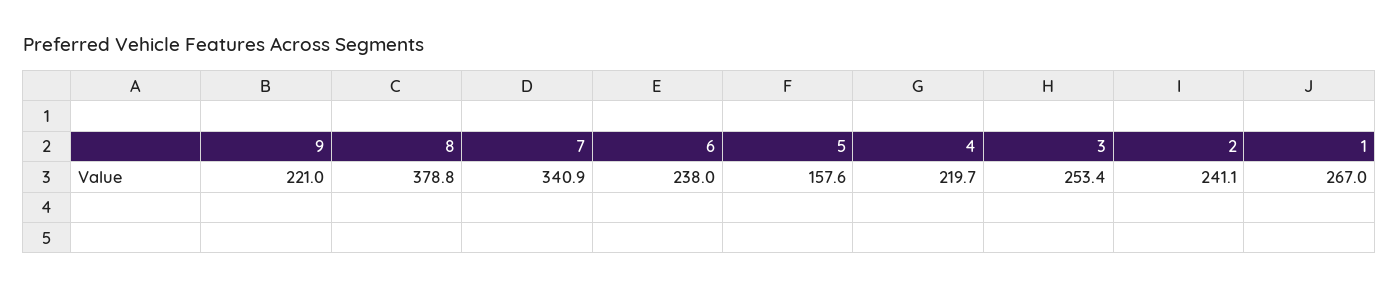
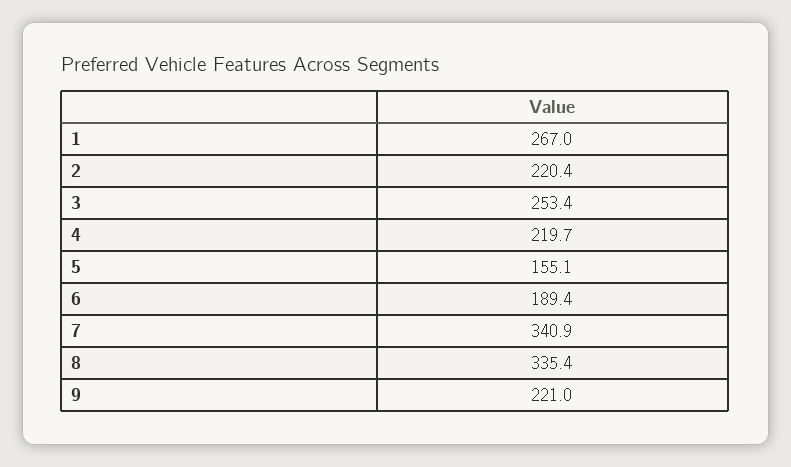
8: 378.8 -> 335.4
6: 238 -> 189.4
5: 157.6 -> 155.1
2: 241.1 -> 220.4

